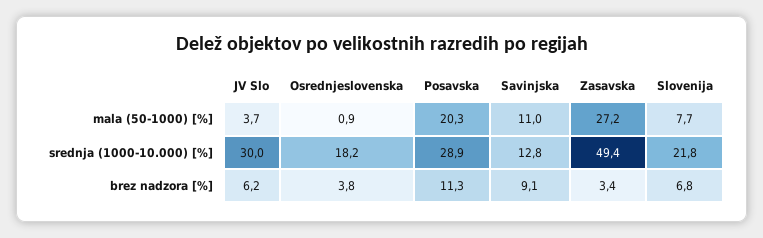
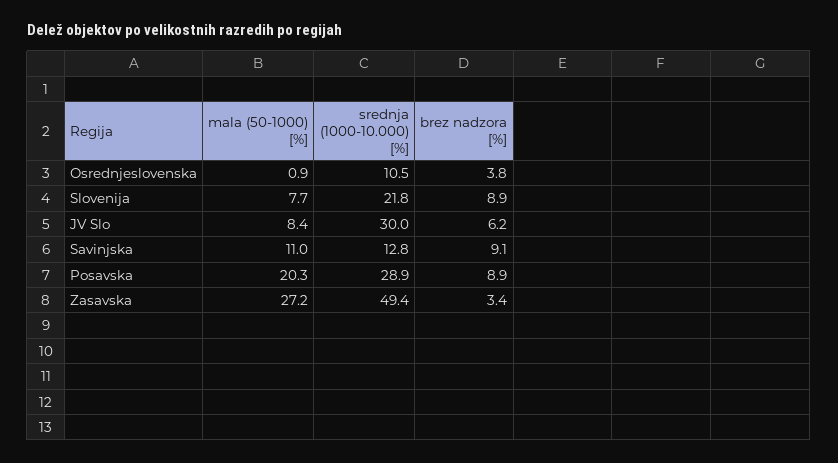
JV Slo, mala (50-1000) [%]: 3.7 -> 8.4
Osrednjeslovenska, srednja (1000-10.000) [%]: 18.2 -> 10.5
Posavska, brez nadzora [%]: 11.3 -> 8.9
Slovenija, brez nadzora [%]: 6.8 -> 8.9

